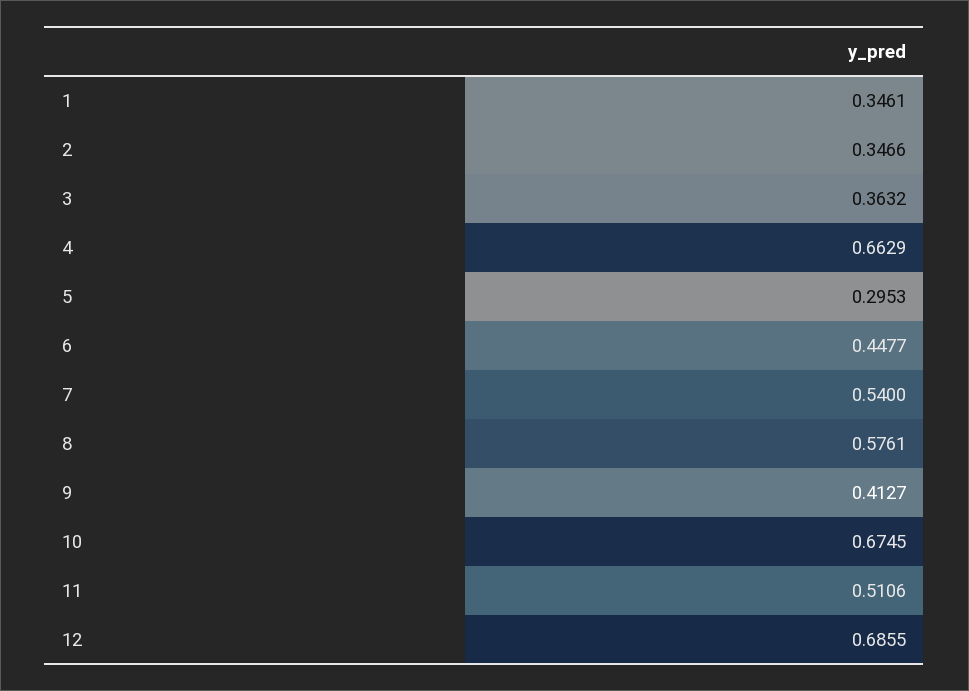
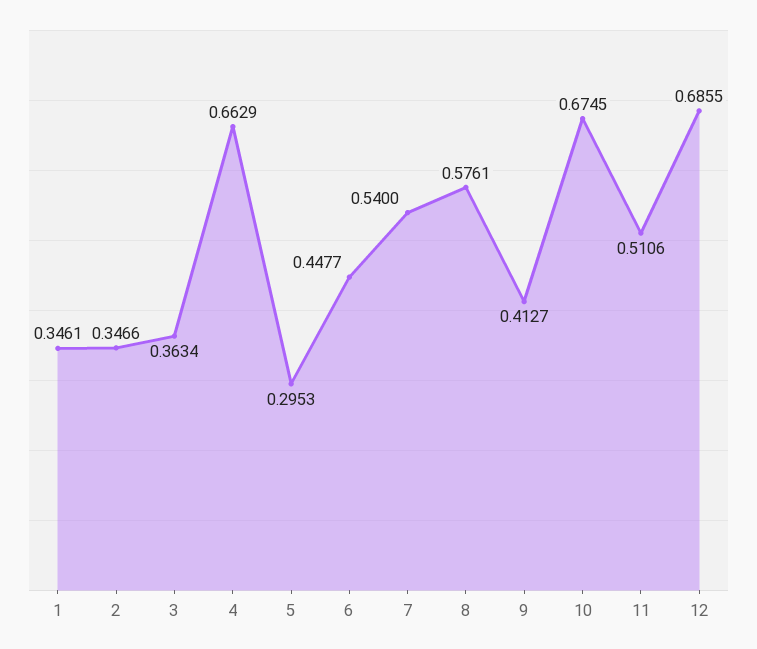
3: 0.3632 -> 0.3634

